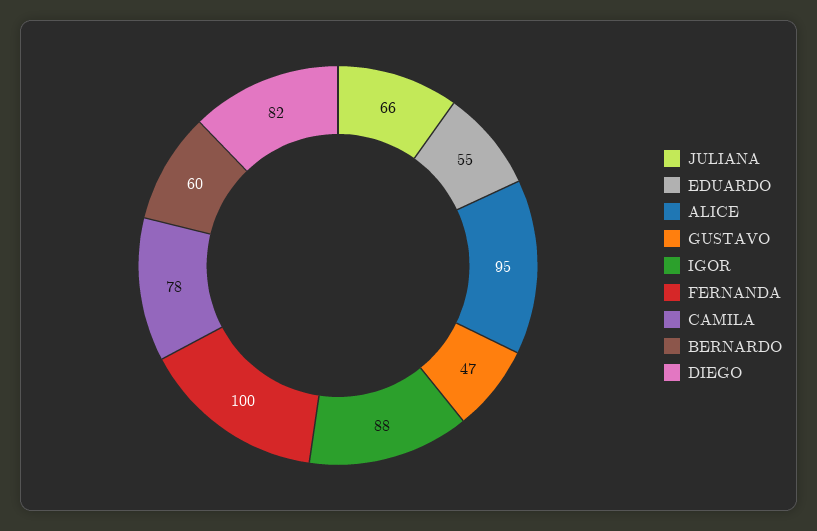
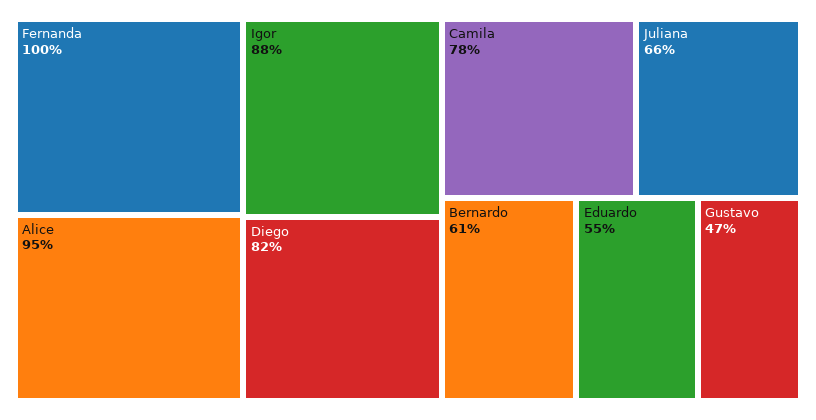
BERNARDO: 60 -> 61

